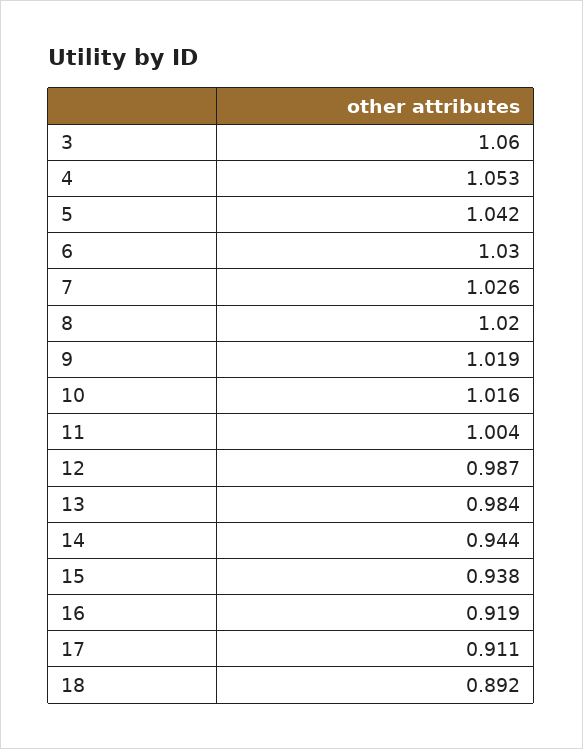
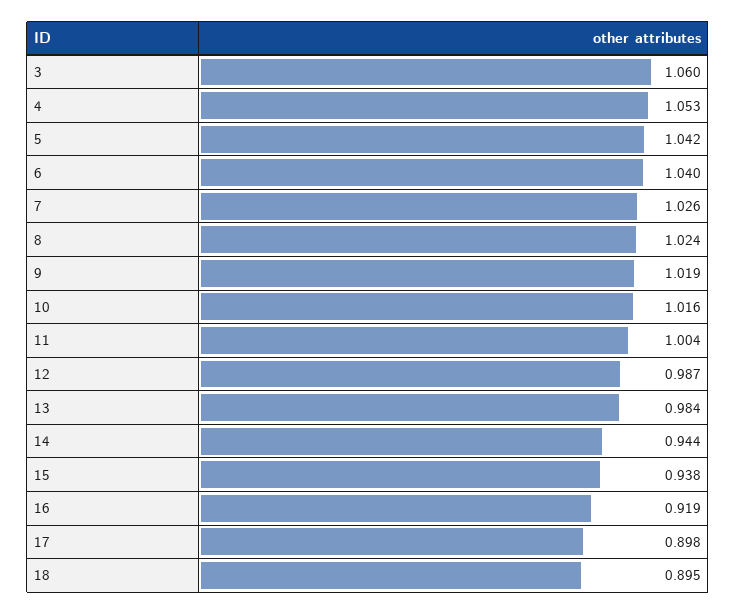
6: 1.03 -> 1.04
8: 1.02 -> 1.024
17: 0.911 -> 0.898
18: 0.892 -> 0.895

